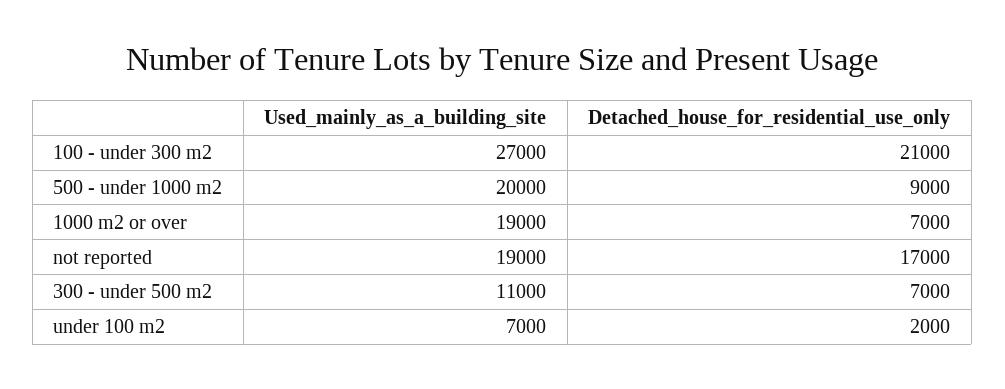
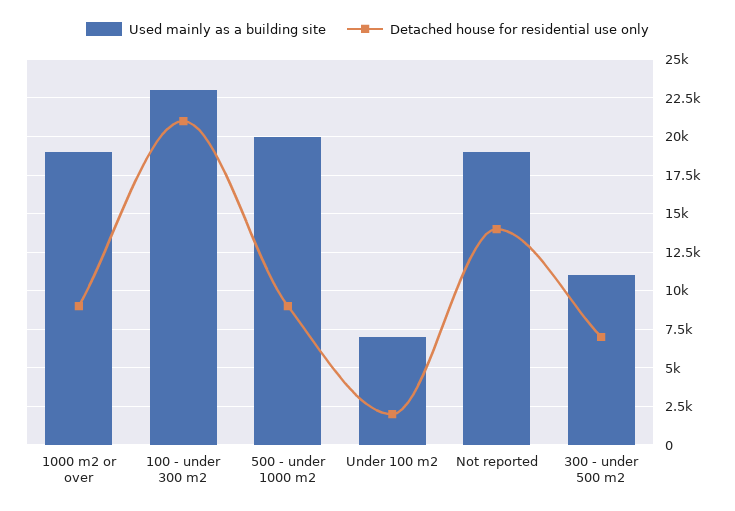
Used_mainly_as_a_building_site, 100 - under 300 m2: 27000 -> 23000
Detached_house_for_residential_use_only, 1000 m2 or over: 7000 -> 9000
Detached_house_for_residential_use_only, not reported: 17000 -> 14000

